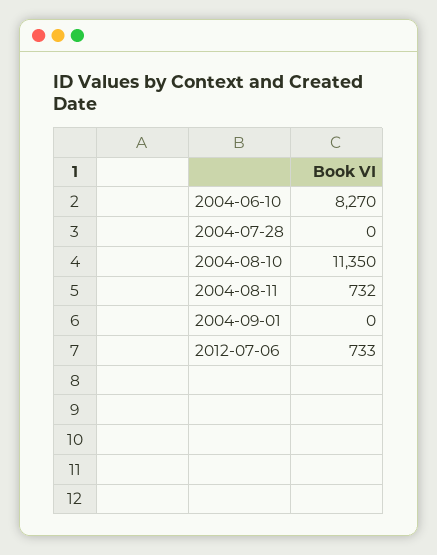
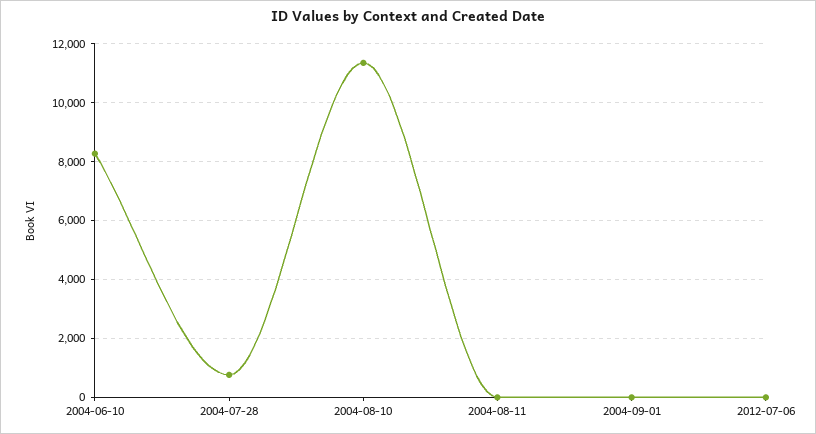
2004-07-28: 0 -> 750
2004-08-11: 732 -> 0
2012-07-06: 733 -> 0

